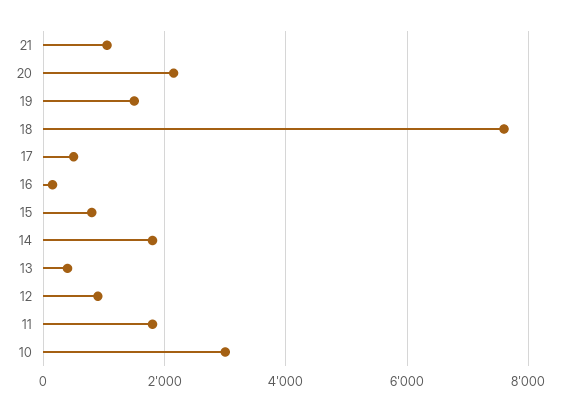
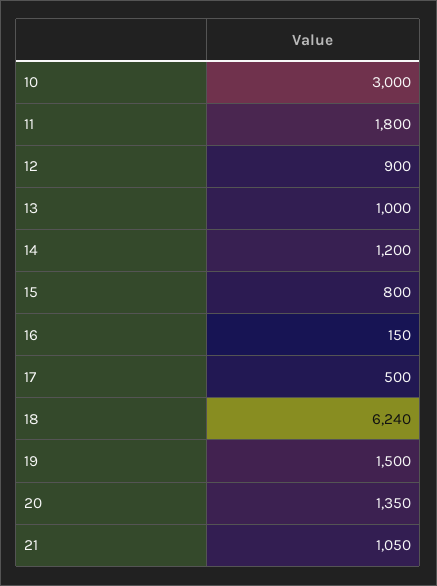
20: 2200 -> 1350
18: 7600 -> 6240
14: 1800 -> 1200
13: 400 -> 1000

